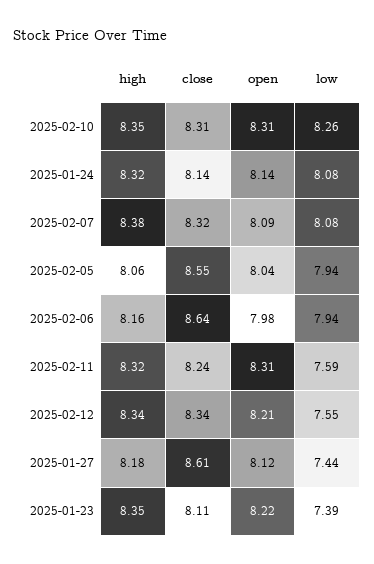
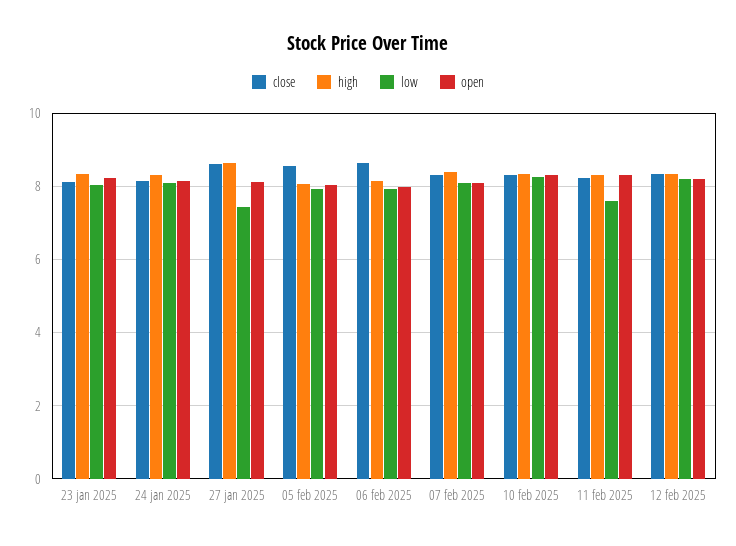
low, 2025-02-12: 7.55 -> 8.2
high, 2025-01-27: 8.18 -> 8.6
low, 2025-01-23: 7.39 -> 8

